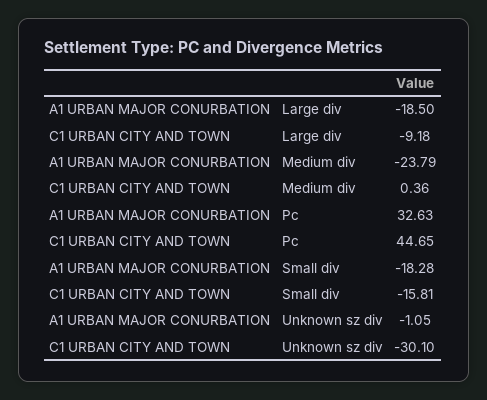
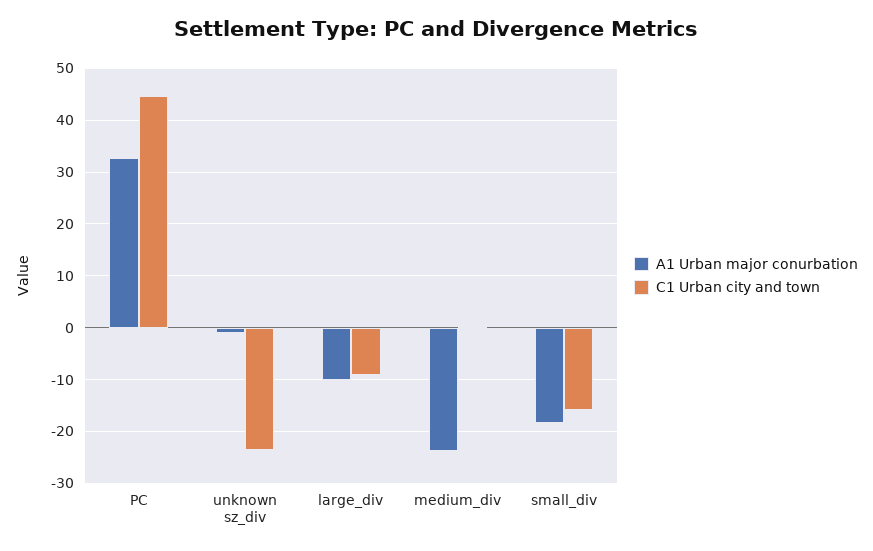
A1 URBAN MAJOR CONURBATION, Large div: -18.5 -> -10
C1 URBAN CITY AND TOWN, Unknown sz div: -30.1 -> -24

